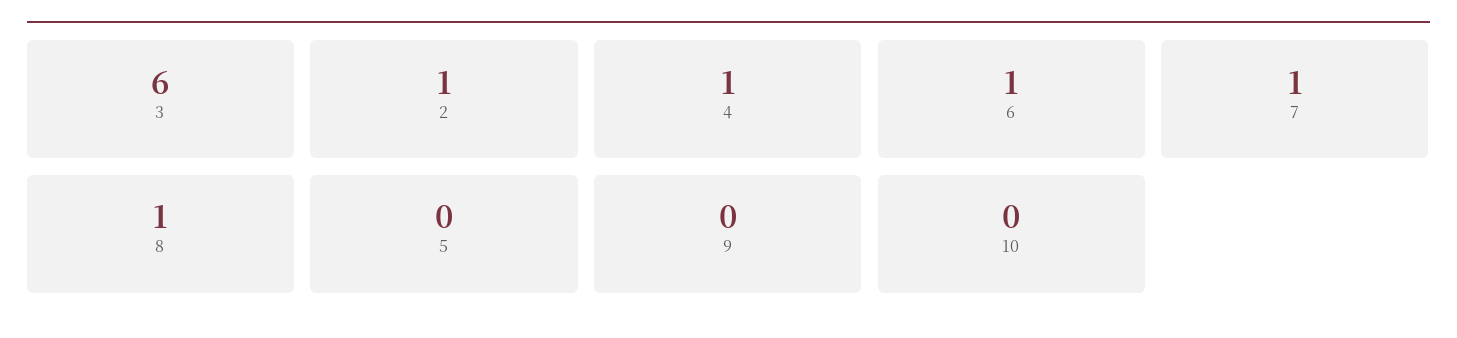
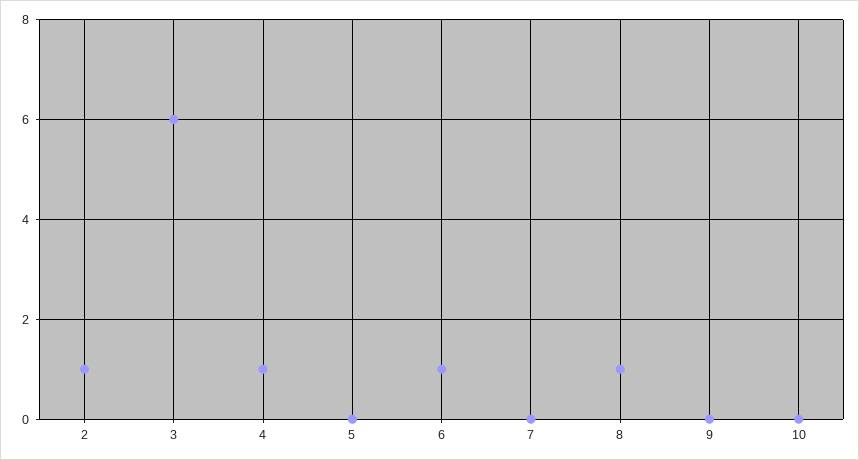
7: 1 -> 0

